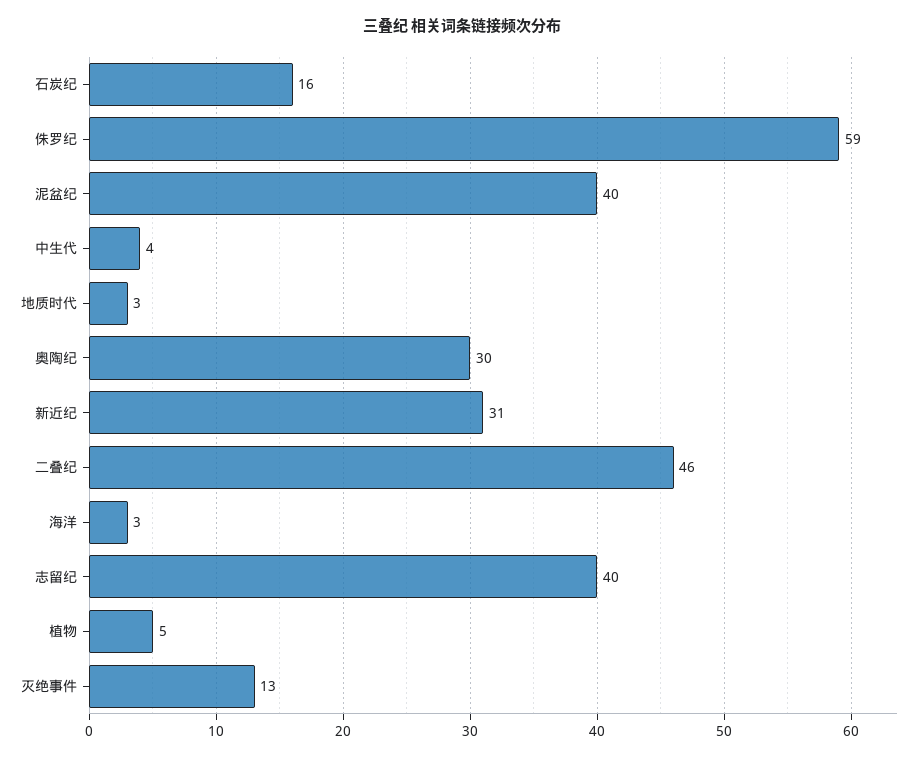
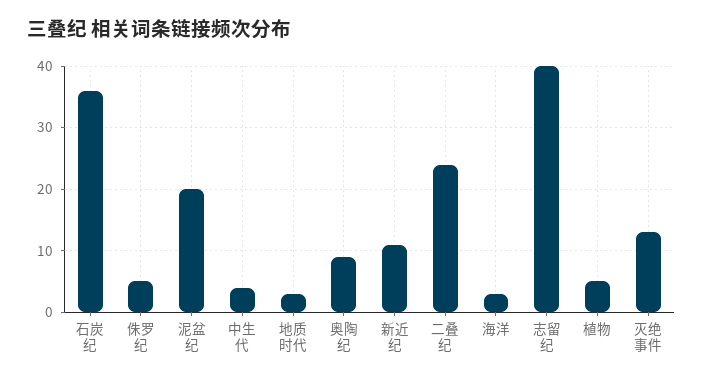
石炭纪: 16 -> 36
侏罗纪: 59 -> 5
泥盆纪: 40 -> 20
奥陶纪: 30 -> 9
新近纪: 31 -> 11
二叠纪: 46 -> 24

